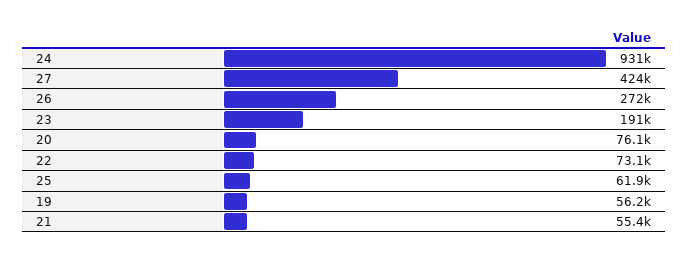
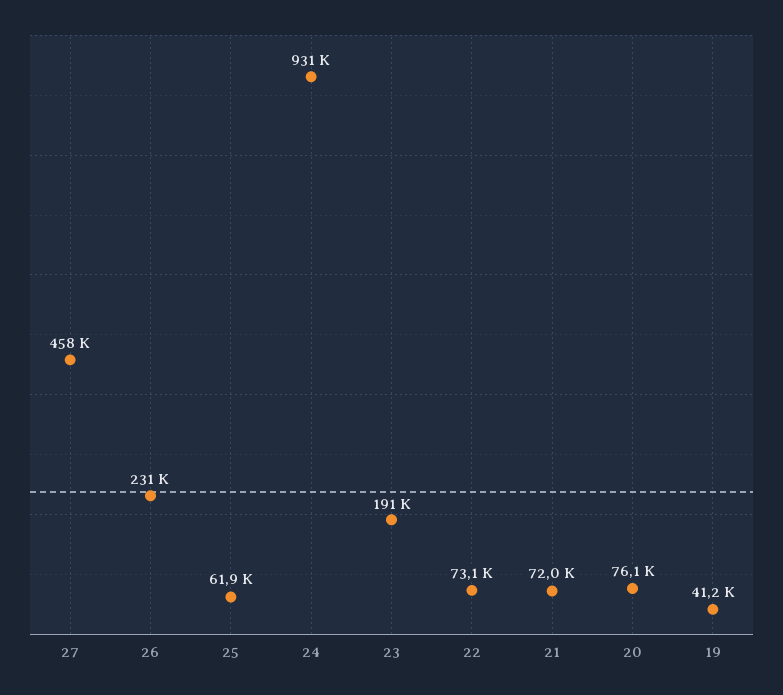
27: 424000 -> 458000
26: 272000 -> 231000
19: 56200 -> 41200
21: 55400 -> 72000

